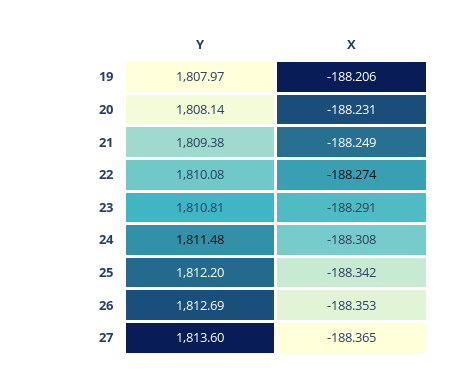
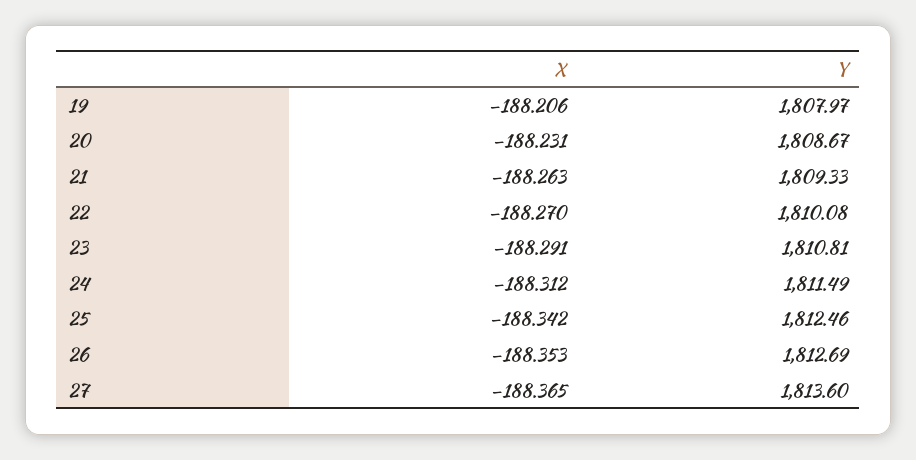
Y, 20: 1808.14 -> 1808.67
Y, 21: 1809.38 -> 1809.33
X, 21: -188.249 -> -188.263
X, 22: -188.274 -> -188.27
Y, 24: 1811.48 -> 1811.49
X, 24: -188.308 -> -188.312
Y, 25: 1812.2 -> 1812.46

